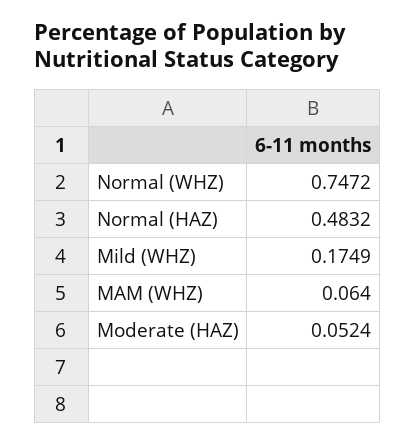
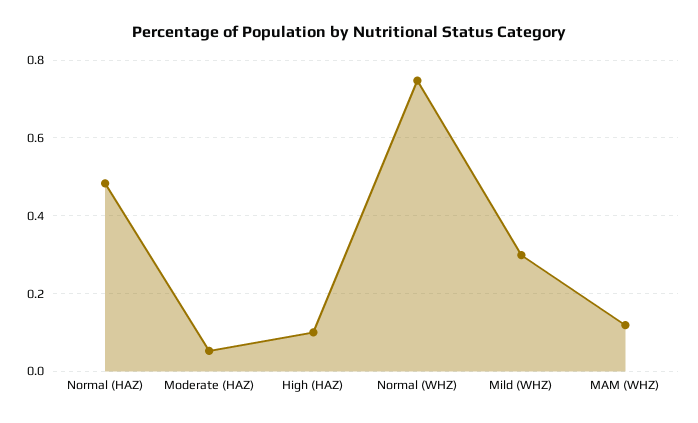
Mild (WHZ): 0.1749 -> 0.3
MAM (WHZ): 0.064 -> 0.12
High (HAZ): none -> 0.1

